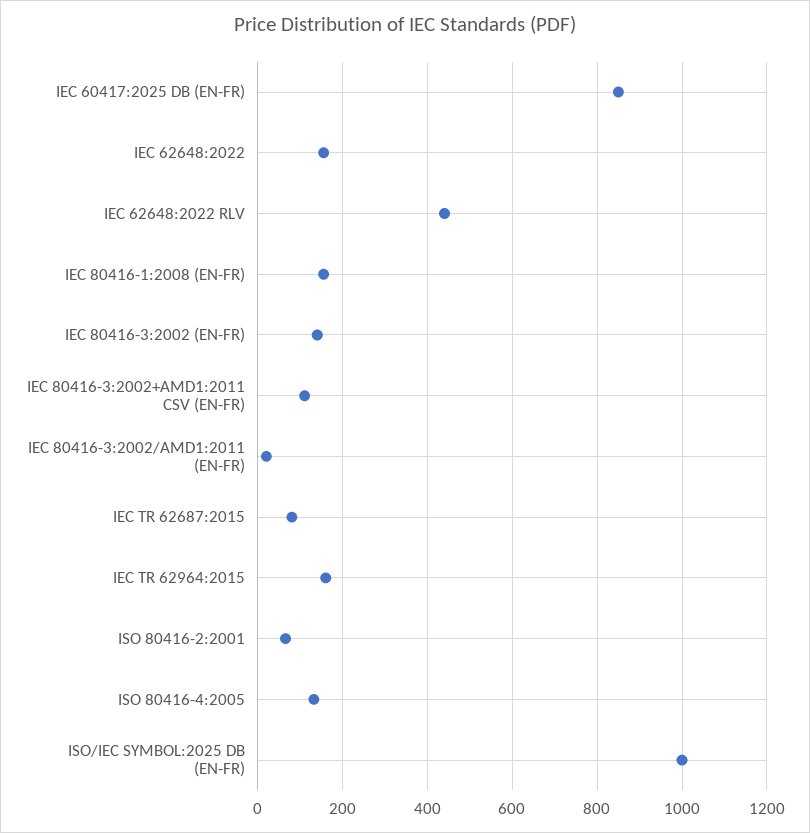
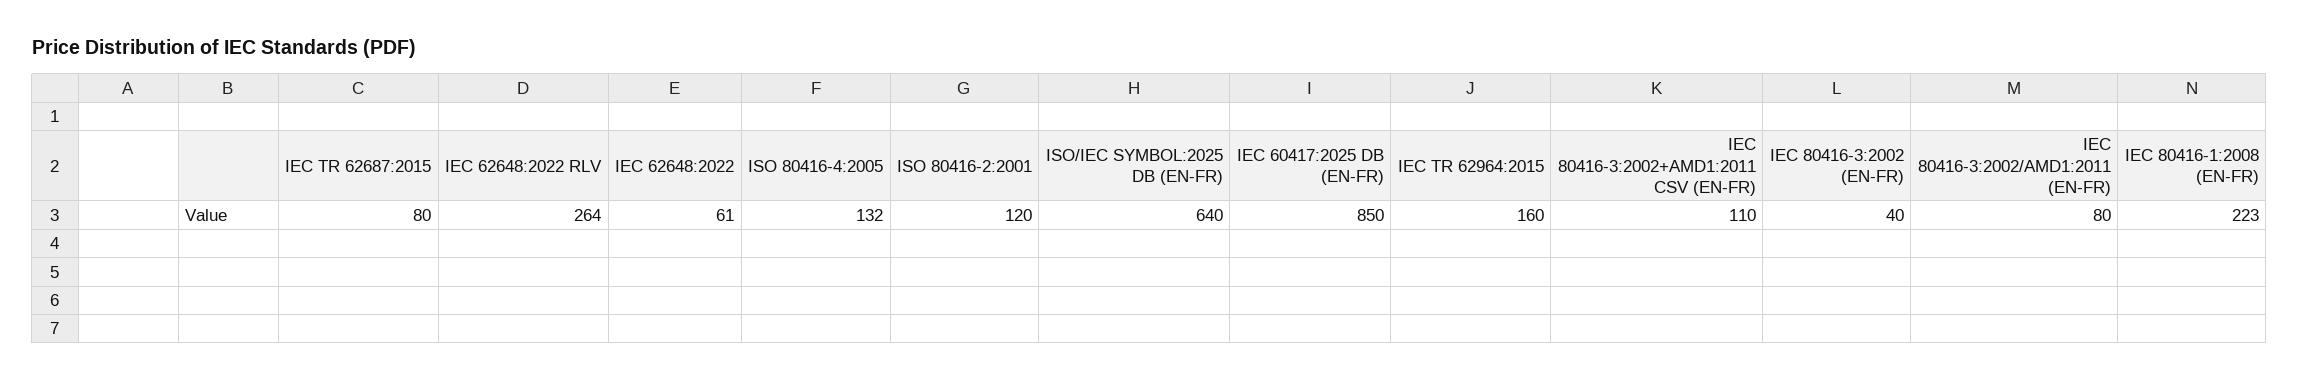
IEC 62648:2022: 160 -> 61
IEC 62648:2022 RLV: 440 -> 264
IEC 80416-1:2008 (EN-FR): 160 -> 223
IEC 80416-3:2002 (EN-FR): 140 -> 40
IEC 80416-3:2002/AMD1:2011 (EN-FR): 20 -> 80
ISO 80416-2:2001: 60 -> 120
ISO/IEC SYMBOL:2025 DB (EN-FR): 1000 -> 640

